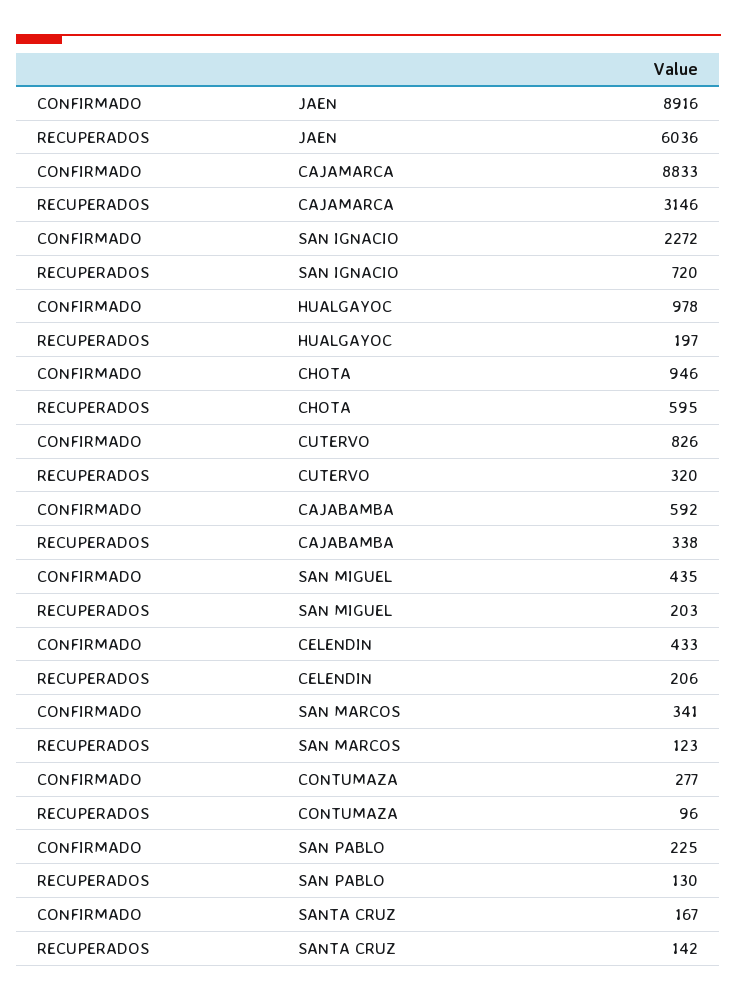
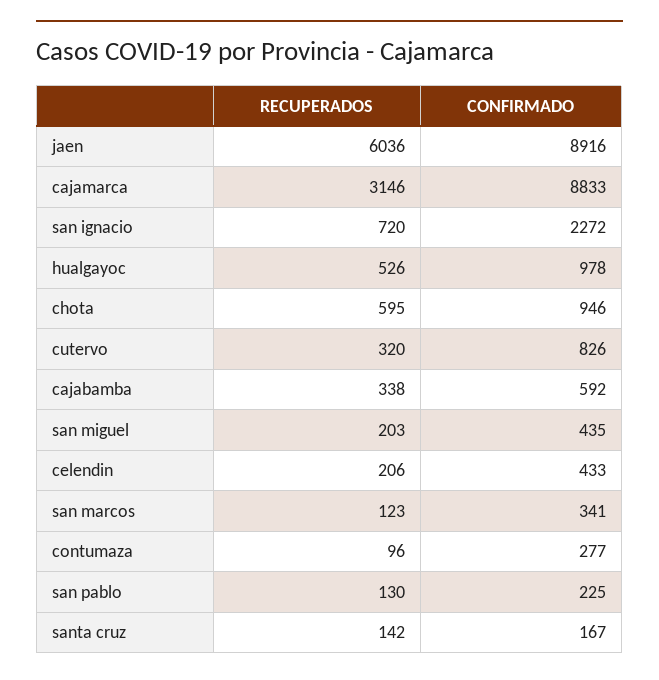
RECUPERADOS, HUALGAYOC: 197 -> 526

